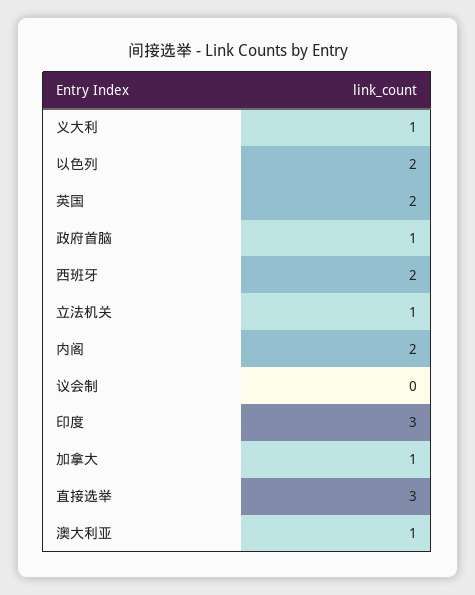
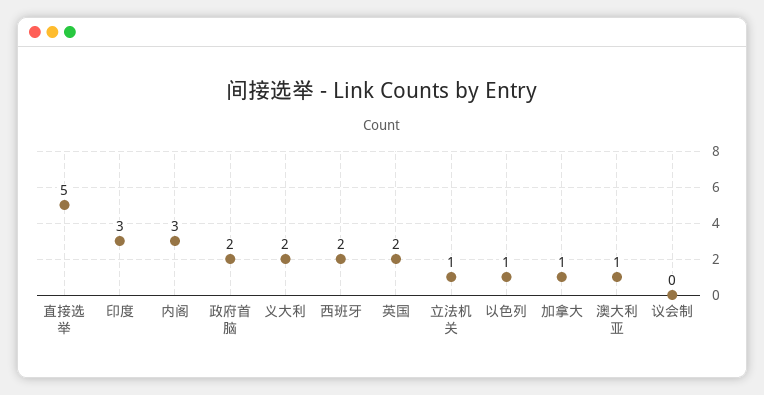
义大利: 1 -> 2
以色列: 2 -> 1
政府首脑: 1 -> 2
内阁: 2 -> 3
直接选举: 3 -> 5

